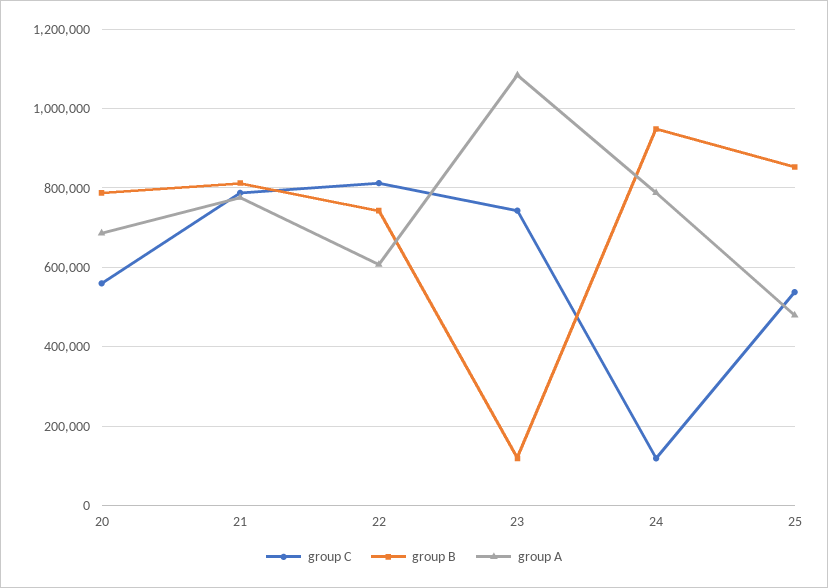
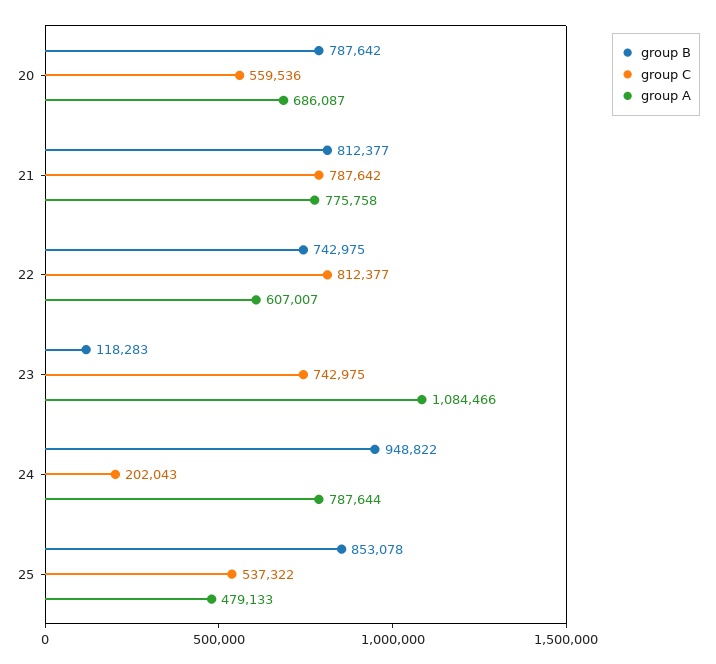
group C, 24: 120000 -> 202043

